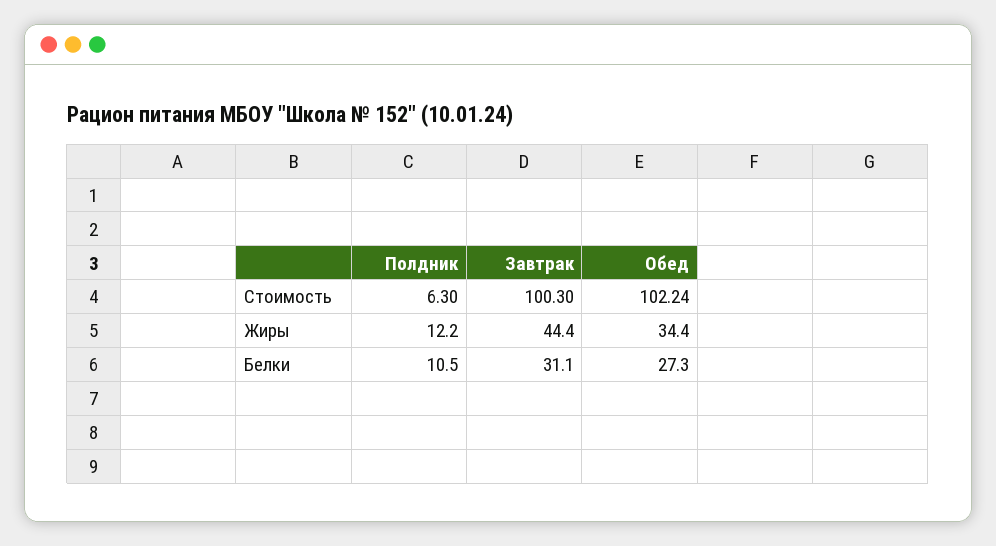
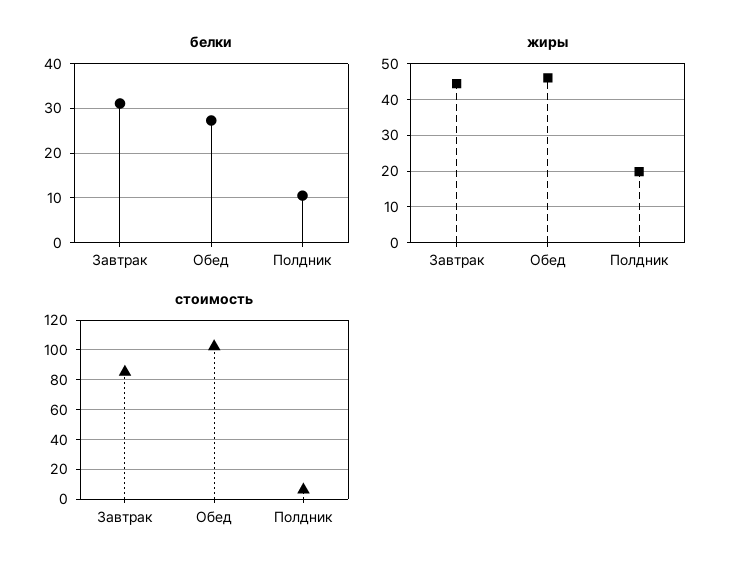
Стоимость, Завтрак: 100.3 -> 85
Жиры, Полдник: 12.2 -> 20
Жиры, Обед: 34.4 -> 46

